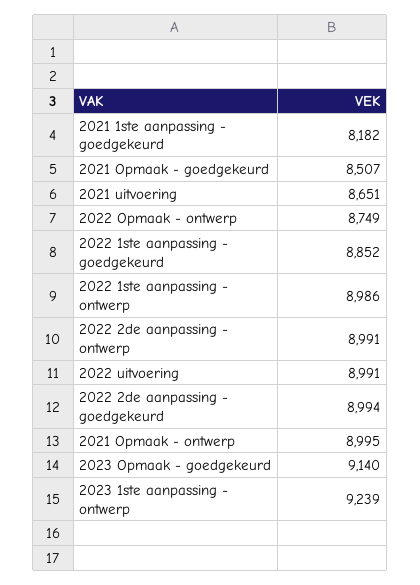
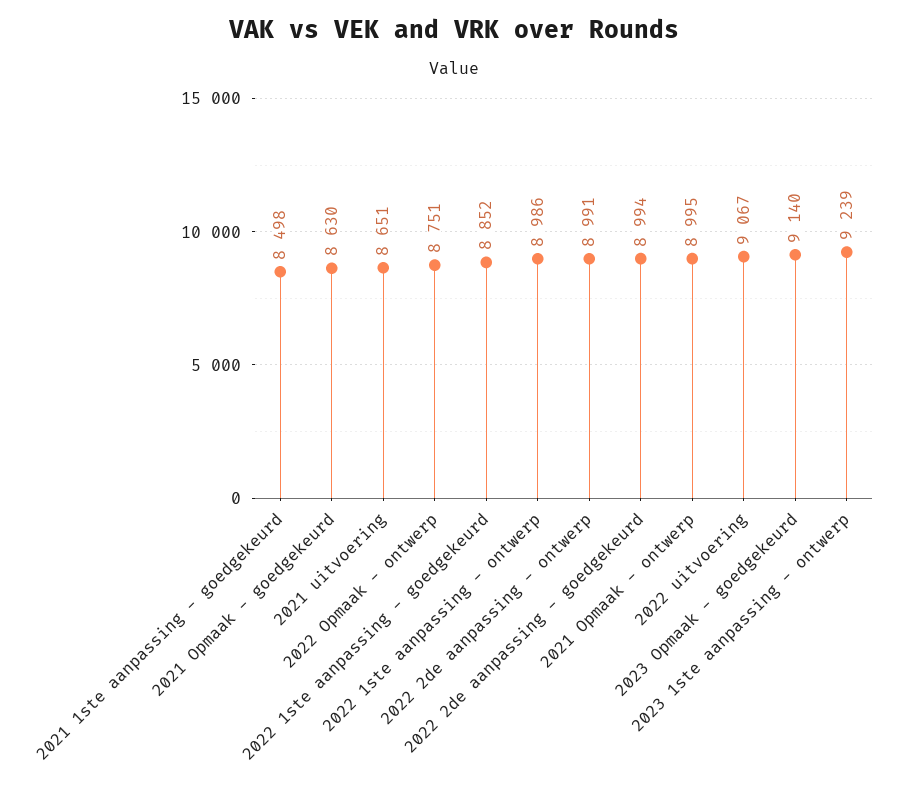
2021 1ste aanpassing - goedgekeurd: 8182 -> 8498
2021 Opmaak - goedgekeurd: 8507 -> 8630
2022 Opmaak - ontwerp: 8749 -> 8751
2022 uitvoering: 8991 -> 9067

